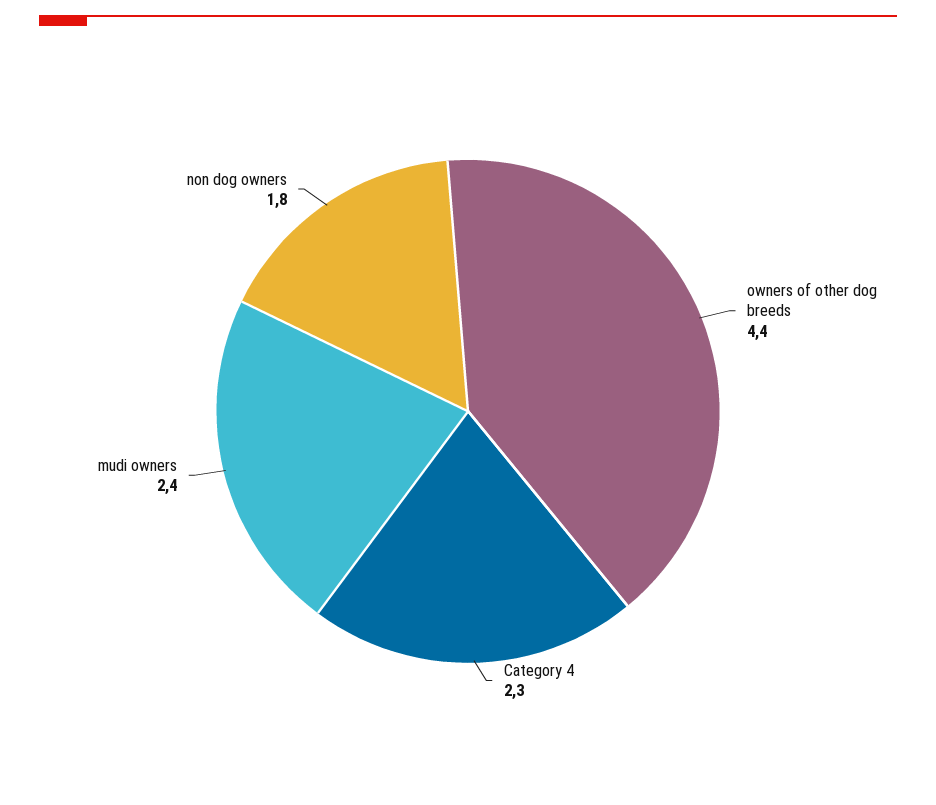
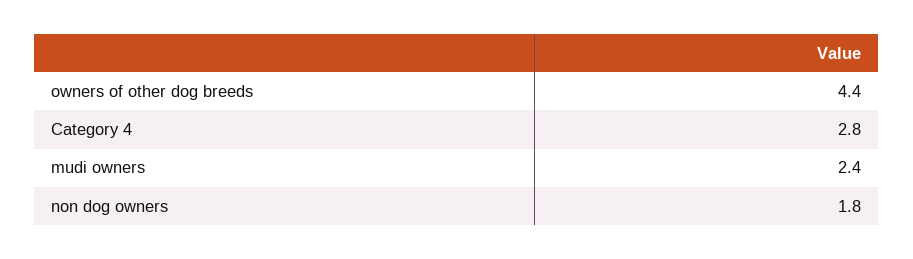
Category 4: 2.3 -> 2.8

